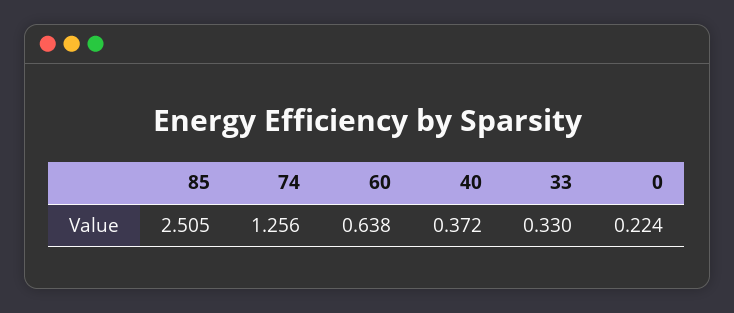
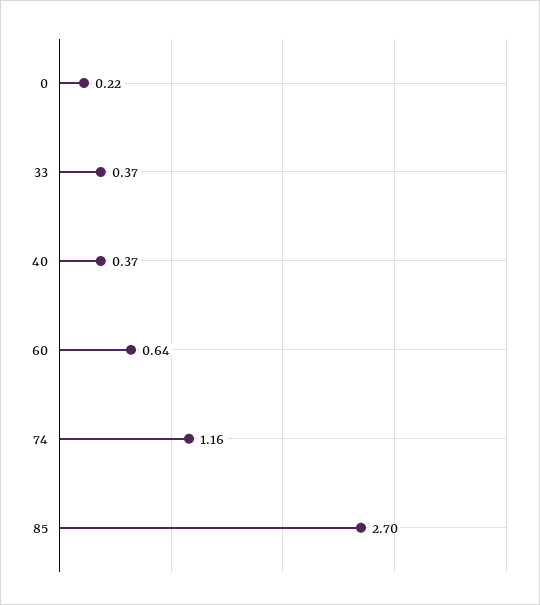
85: 2.505 -> 2.7
74: 1.256 -> 1.16
33: 0.33 -> 0.37

